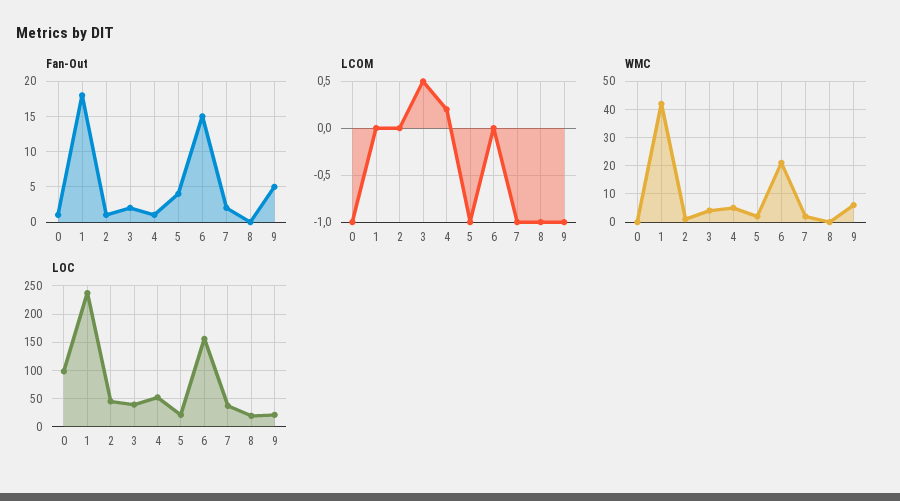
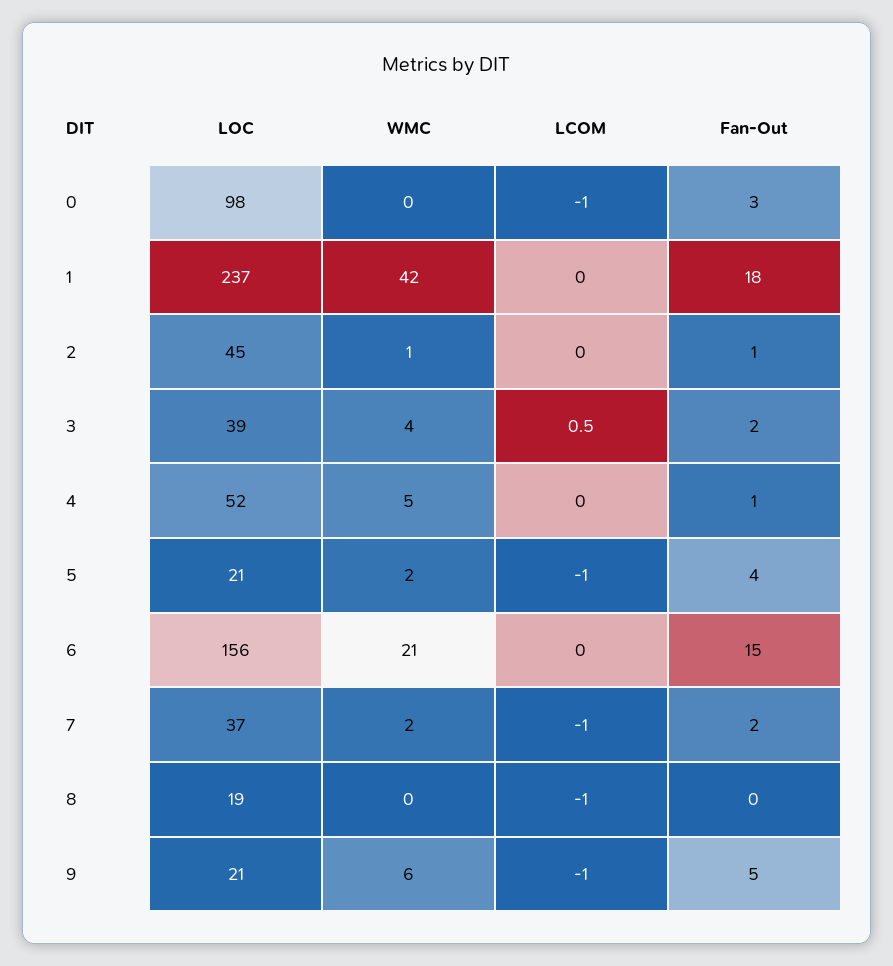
Fan-Out, 0: 1 -> 3
LCOM, 4: 0.2 -> 0

